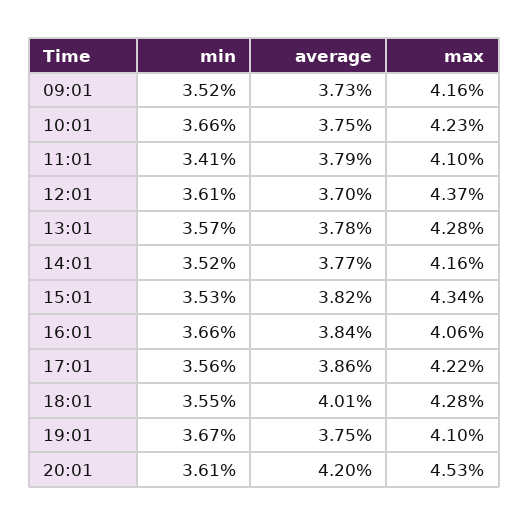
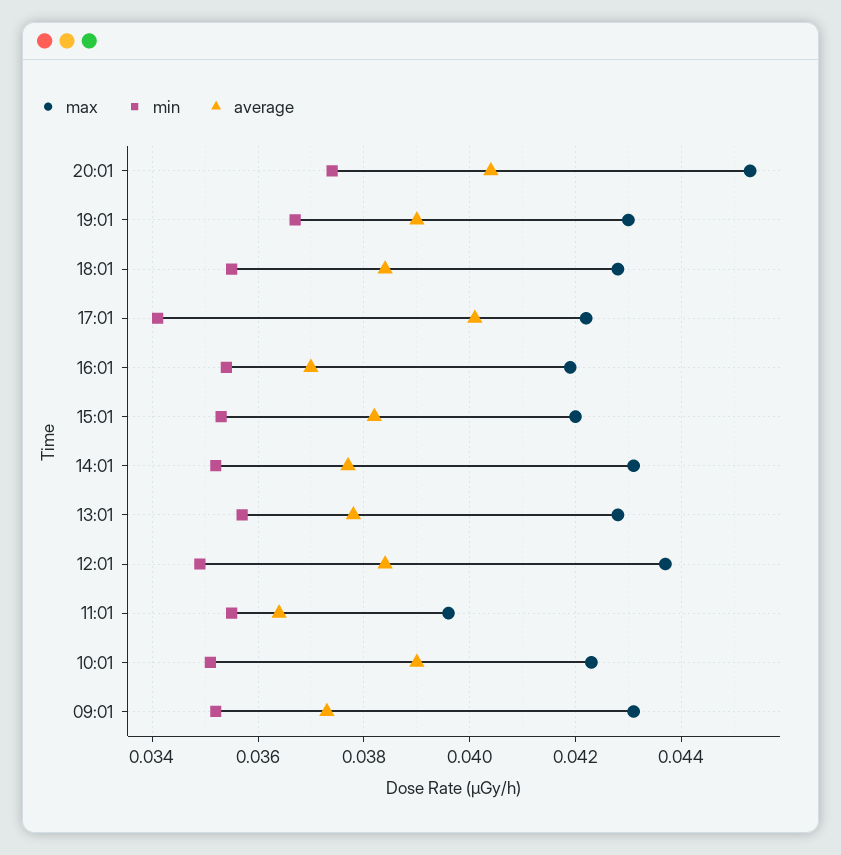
max, 09:01: 0.0416 -> 0.043
min, 10:01: 0.0366 -> 0.035
average, 10:01: 0.0375 -> 0.039
min, 11:01: 0.0341 -> 0.0355
average, 11:01: 0.0379 -> 0.0365
max, 11:01: 0.041 -> 0.0395
min, 12:01: 0.0361 -> 0.035
average, 12:01: 0.037 -> 0.0385
max, 14:01: 0.0416 -> 0.043
max, 15:01: 0.0434 -> 0.042
min, 16:01: 0.0366 -> 0.0355
average, 16:01: 0.0384 -> 0.037
max, 16:01: 0.0406 -> 0.042
min, 17:01: 0.0356 -> 0.034
average, 17:01: 0.0386 -> 0.04
average, 18:01: 0.0401 -> 0.0385
average, 19:01: 0.0375 -> 0.039
max, 19:01: 0.041 -> 0.043
min, 20:01: 0.0361 -> 0.0375
average, 20:01: 0.042 -> 0.0405

